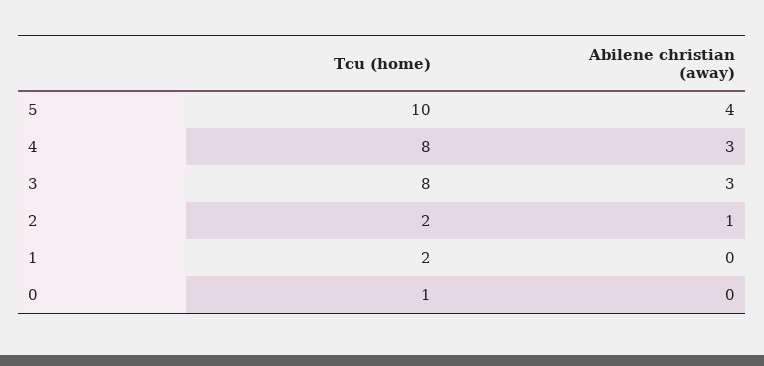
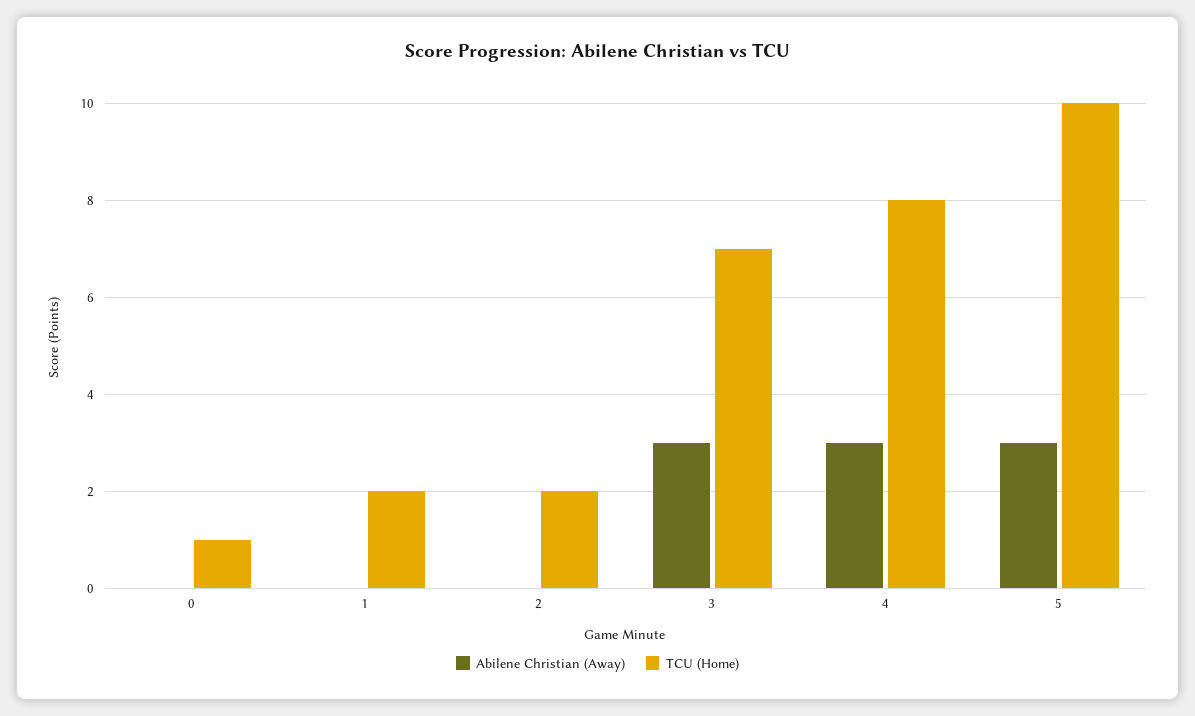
Abilene christian (away), 5: 4 -> 3
Tcu (home), 3: 8 -> 7
Abilene christian (away), 2: 1 -> 0

